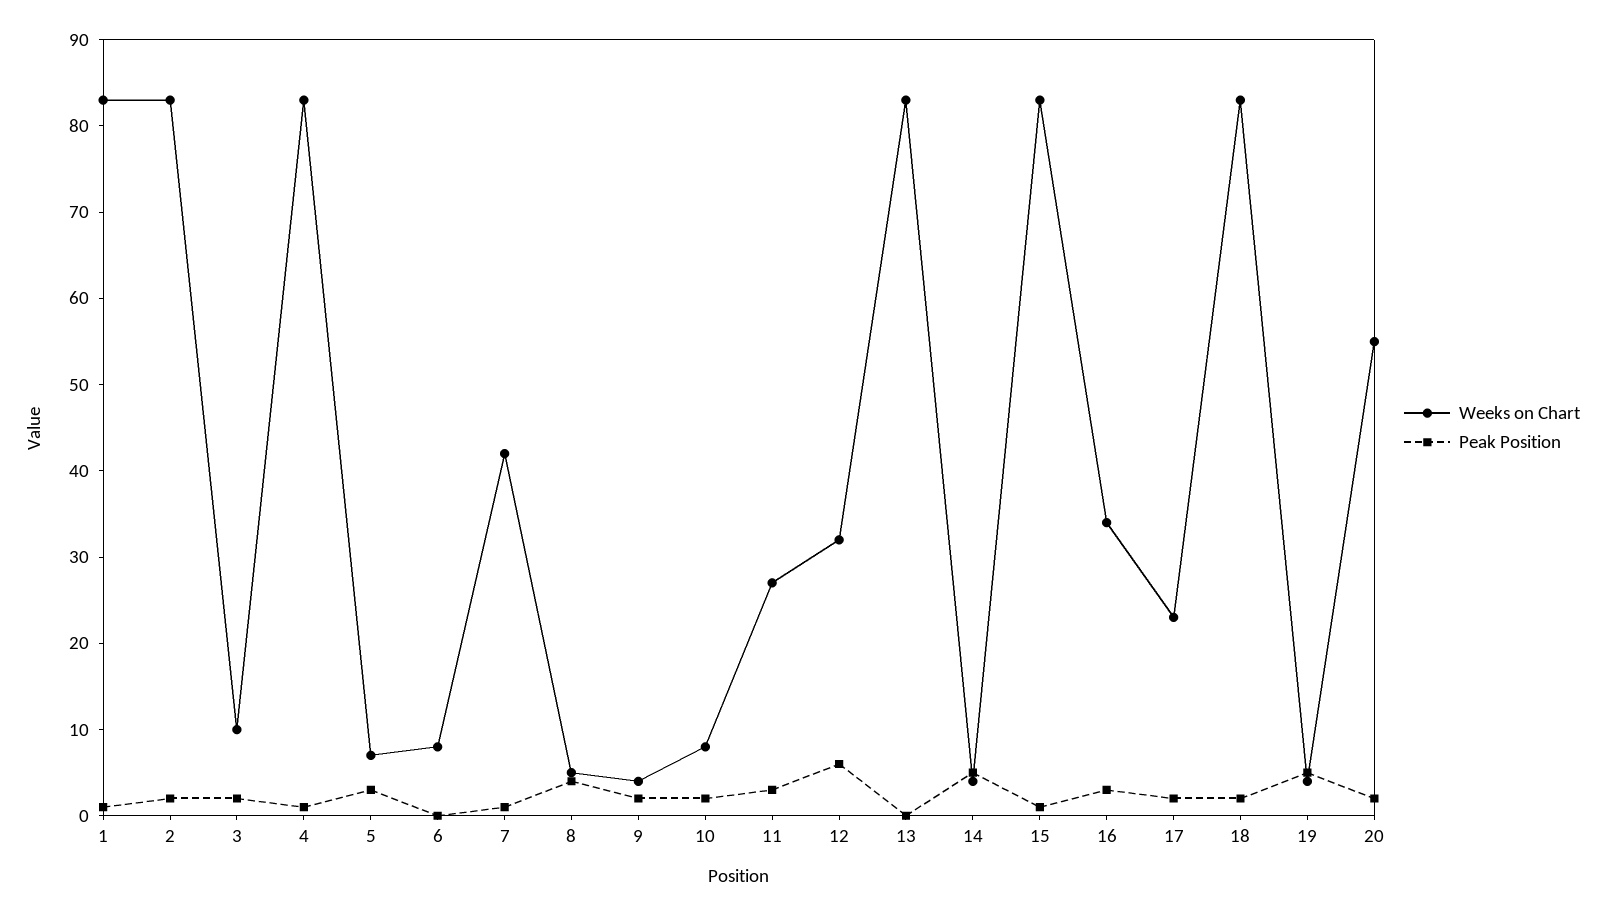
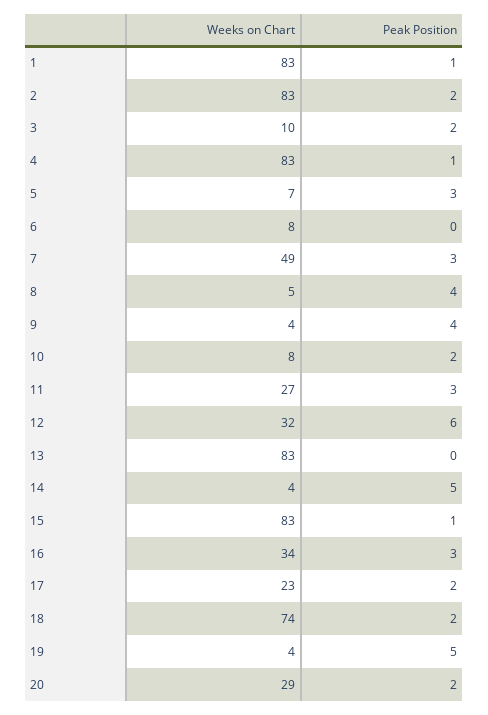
Weeks on Chart, 7: 42 -> 49
Peak Position, 7: 1 -> 3
Peak Position, 9: 2 -> 4
Weeks on Chart, 18: 83 -> 74
Weeks on Chart, 20: 55 -> 29

